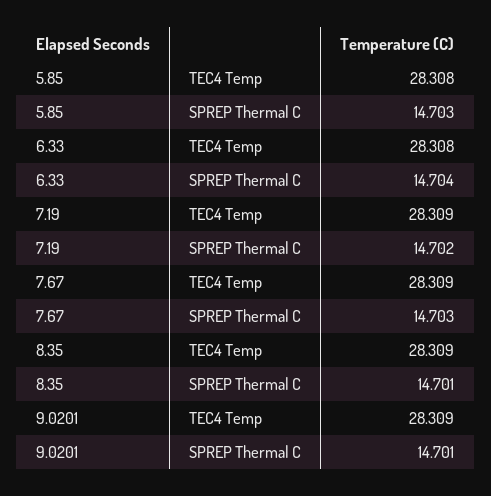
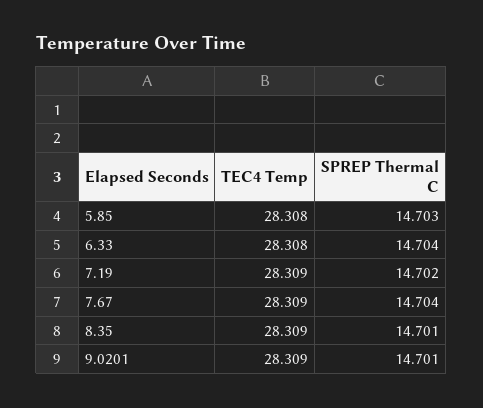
7.67, SPREP Thermal C: 14.703 -> 14.704

